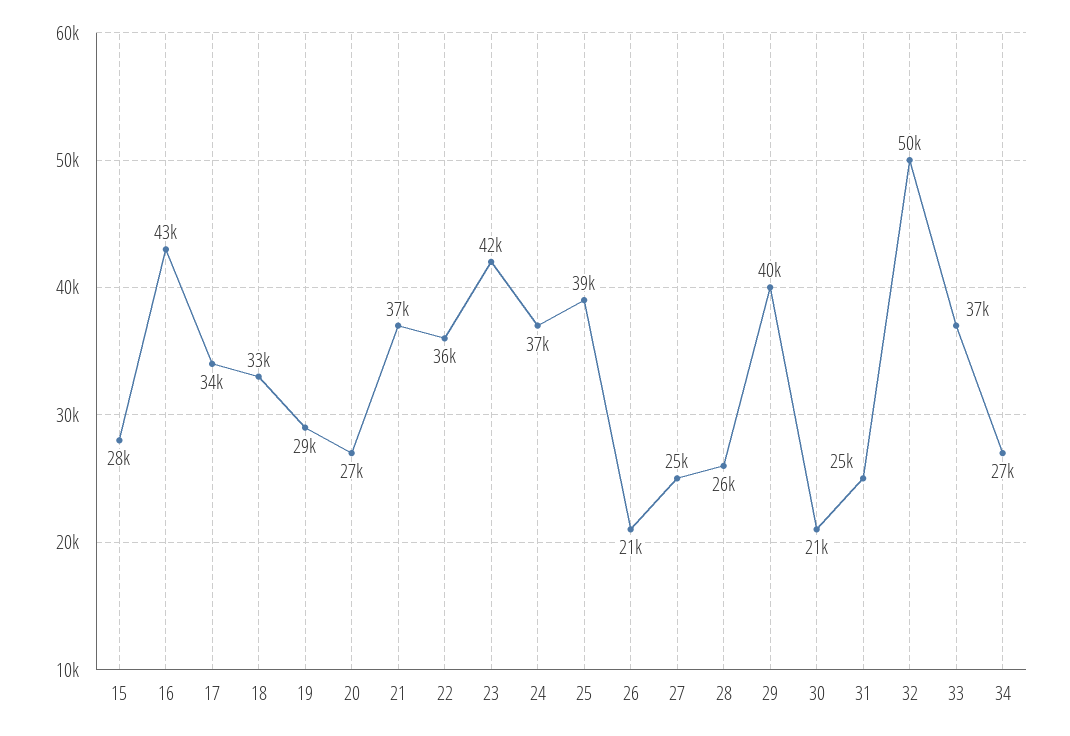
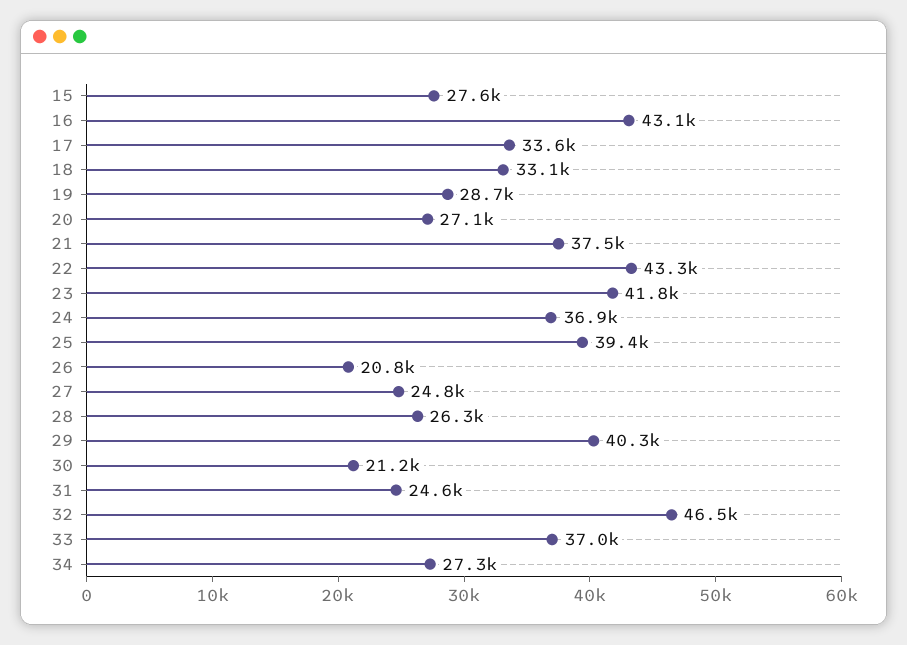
22: 36000 -> 43300
32: 50000 -> 46500

